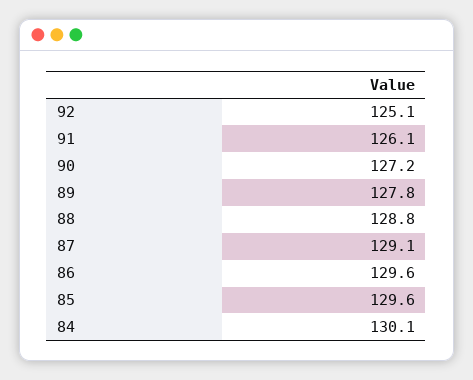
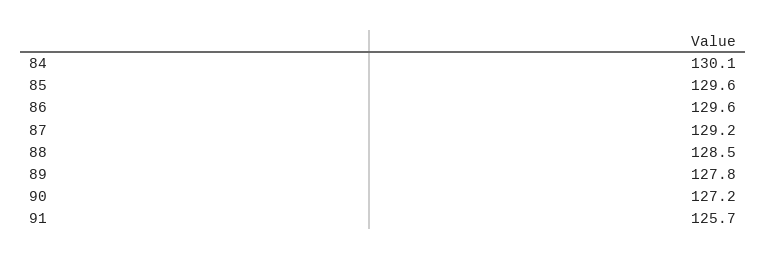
92: 125.1 -> none
91: 126.1 -> 125.7
88: 128.8 -> 128.5
87: 129.1 -> 129.2

